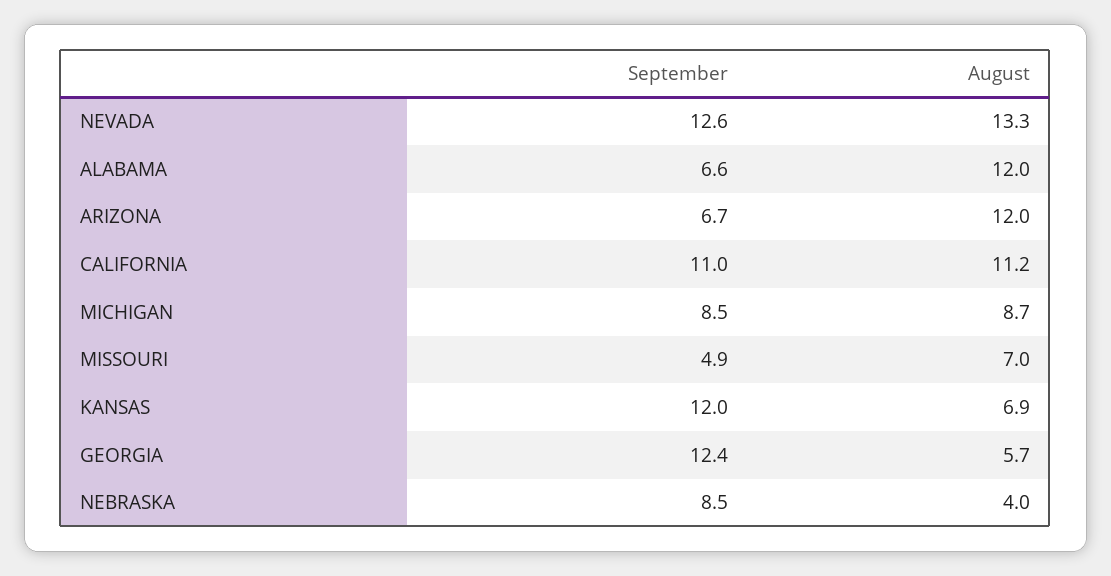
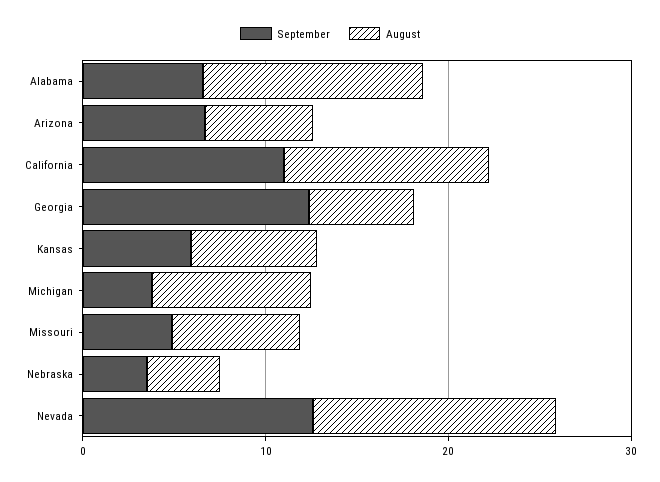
August, ARIZONA: 12 -> 6
September, MICHIGAN: 8.5 -> 4
September, KANSAS: 12 -> 6
September, NEBRASKA: 8.5 -> 4

